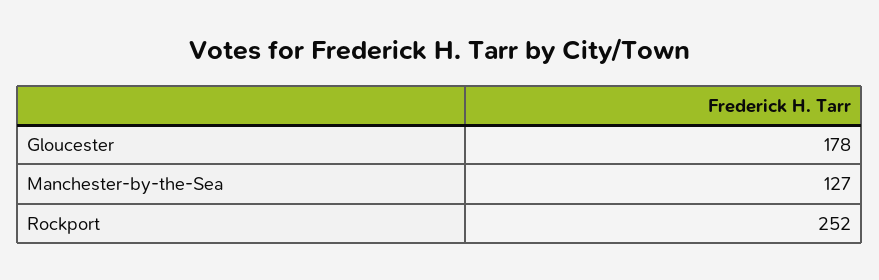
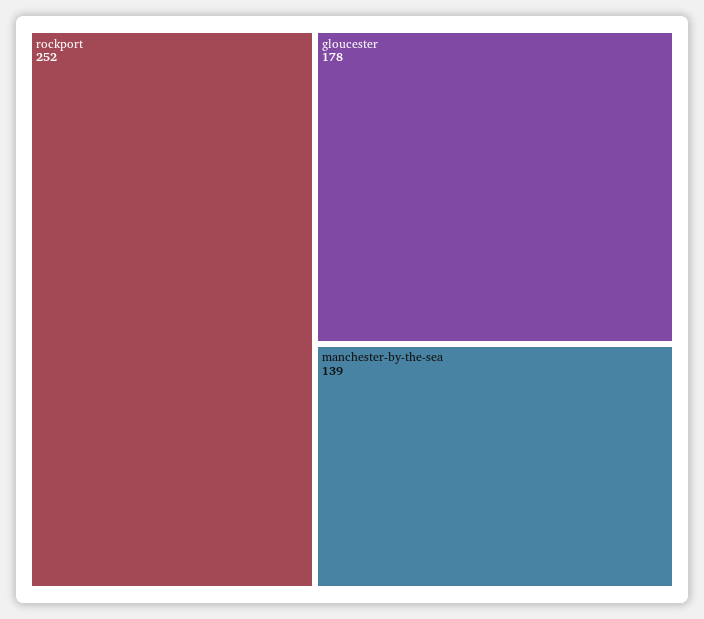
Manchester-by-the-Sea: 127 -> 139

